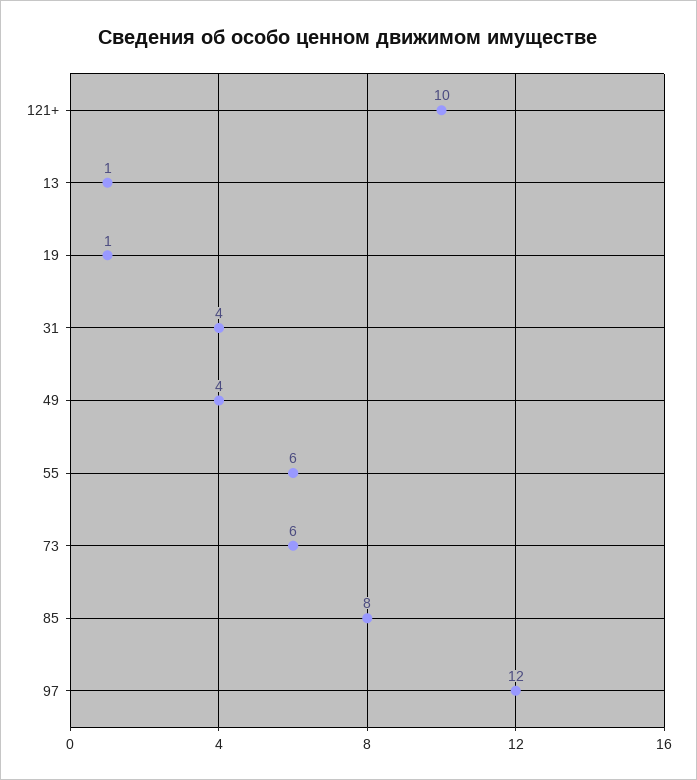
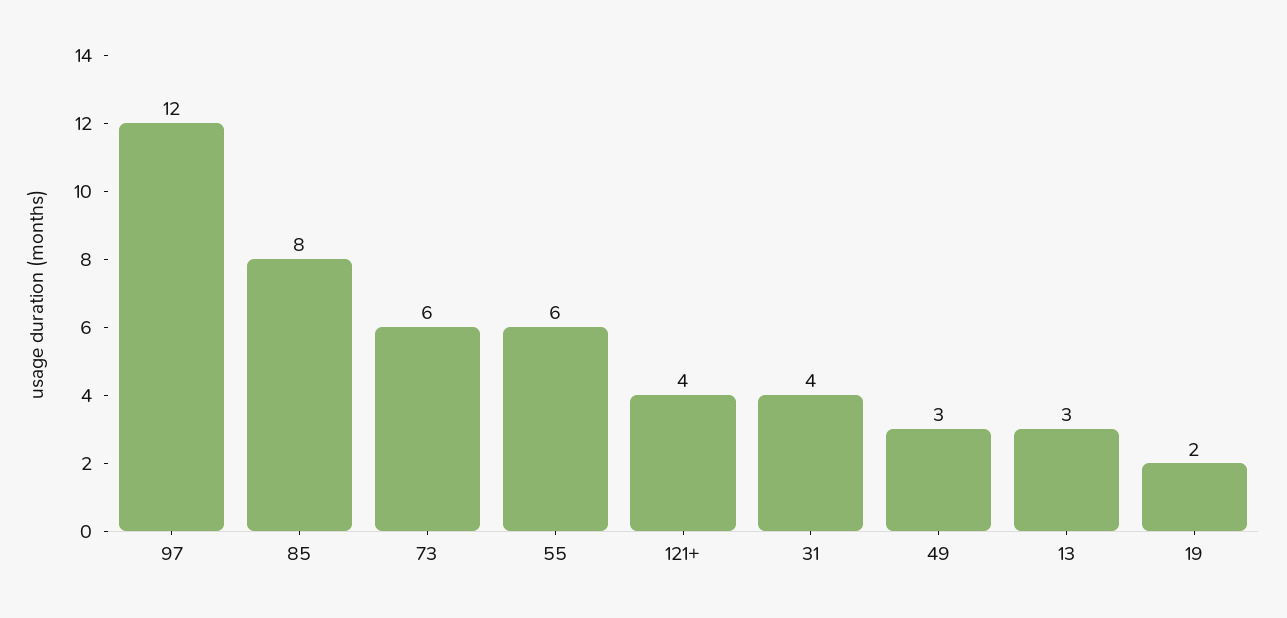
121+: 10 -> 4
13: 1 -> 3
19: 1 -> 2
49: 4 -> 3

